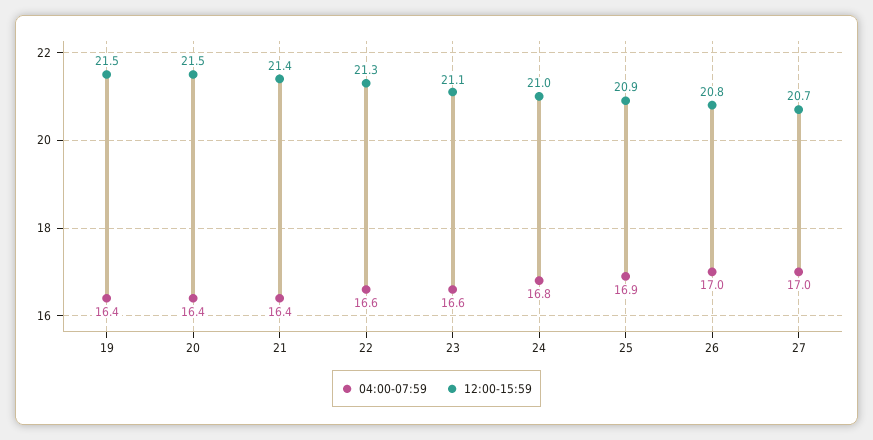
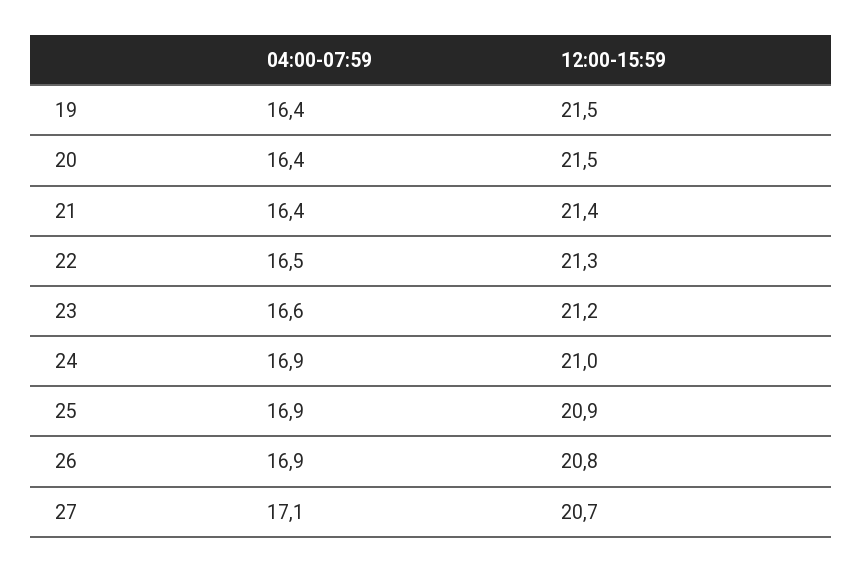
04:00-07:59, 22: 16.6 -> 16.5
12:00-15:59, 23: 21.1 -> 21.2
04:00-07:59, 24: 16.8 -> 16.9
04:00-07:59, 26: 17 -> 16.9
04:00-07:59, 27: 17 -> 17.1

